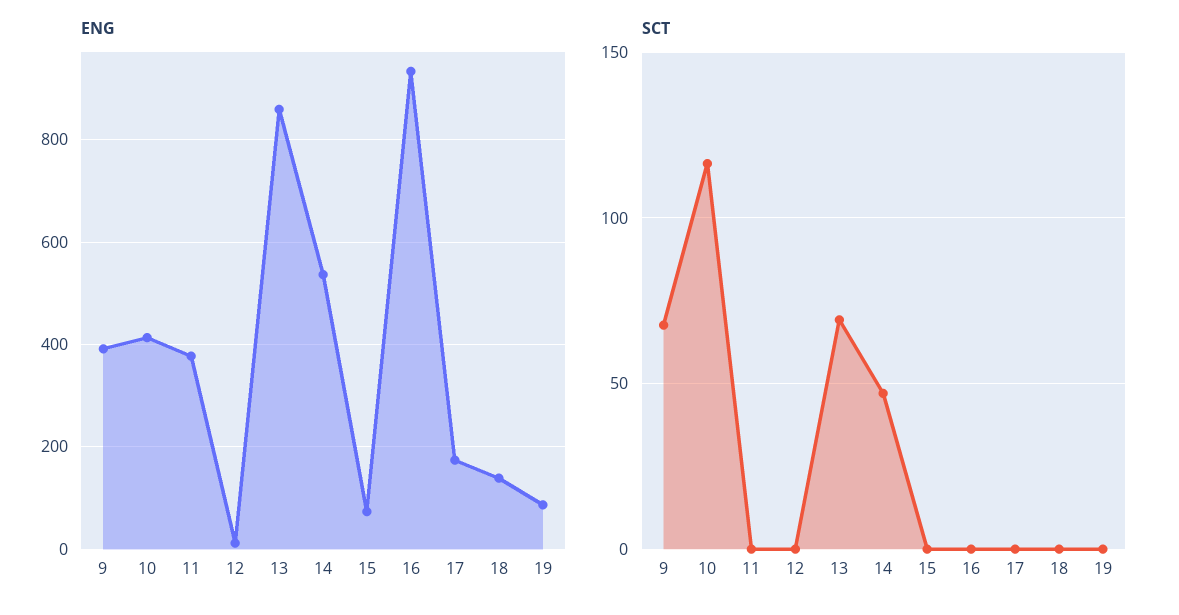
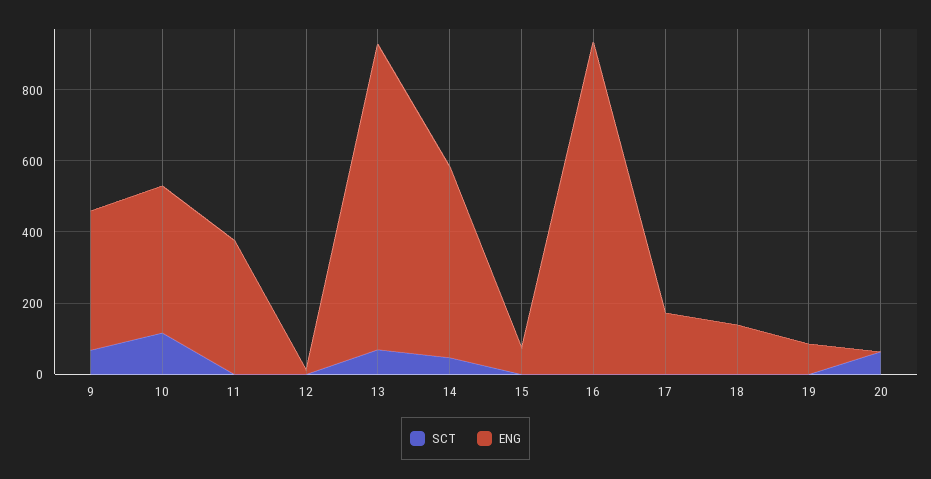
SCT, 20: none -> 50
ENG, 20: none -> 0

